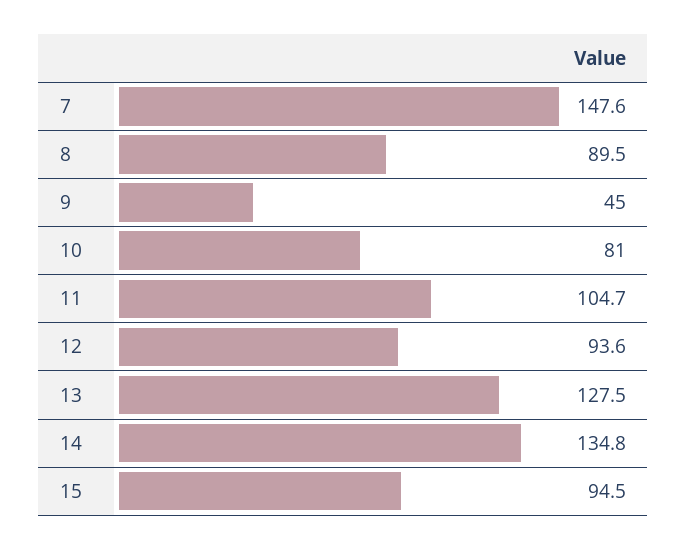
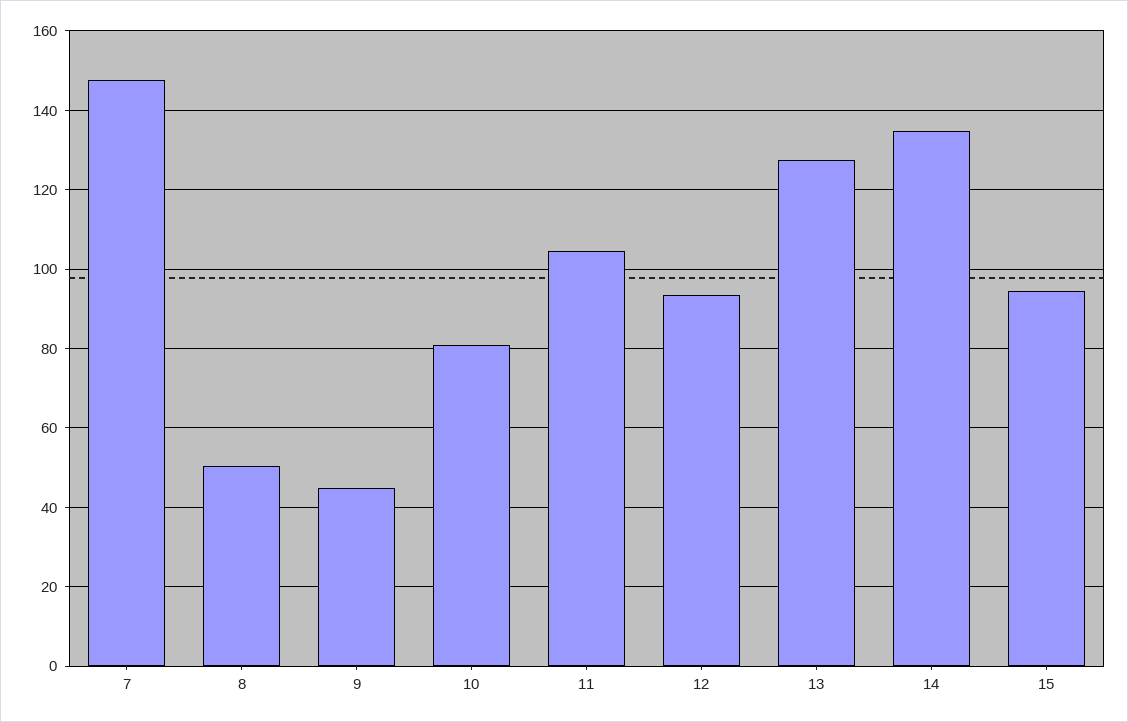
8: 89.5 -> 50

